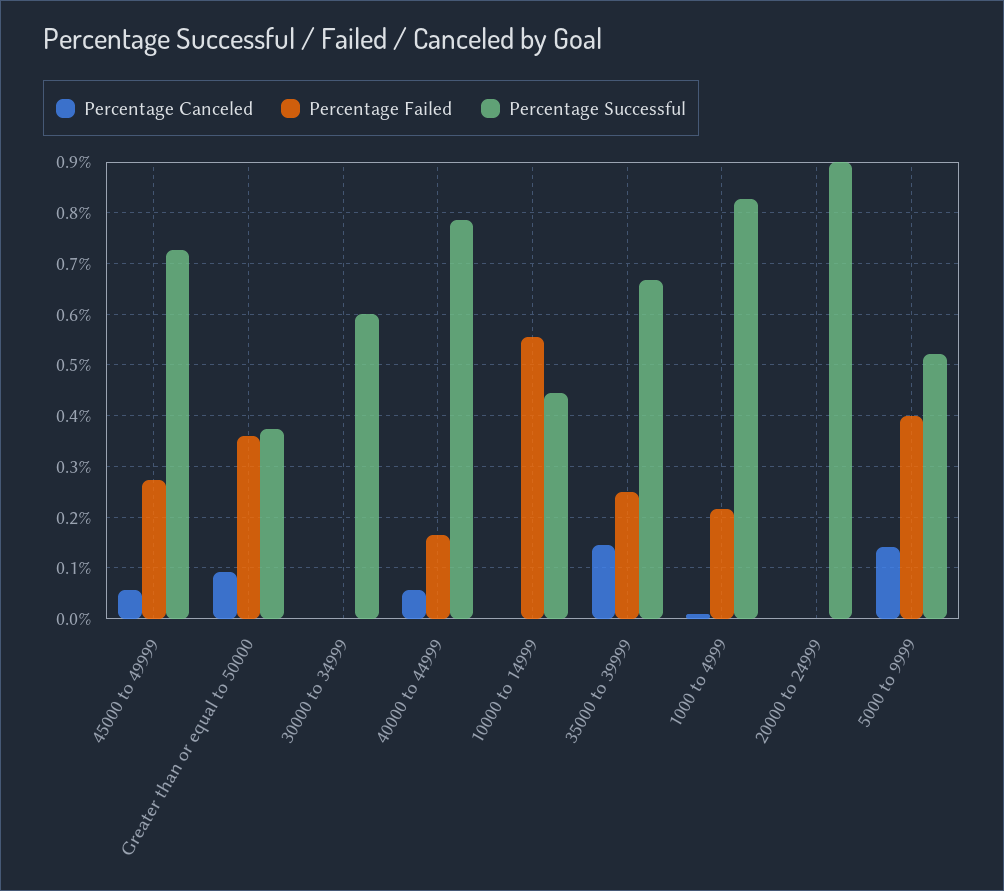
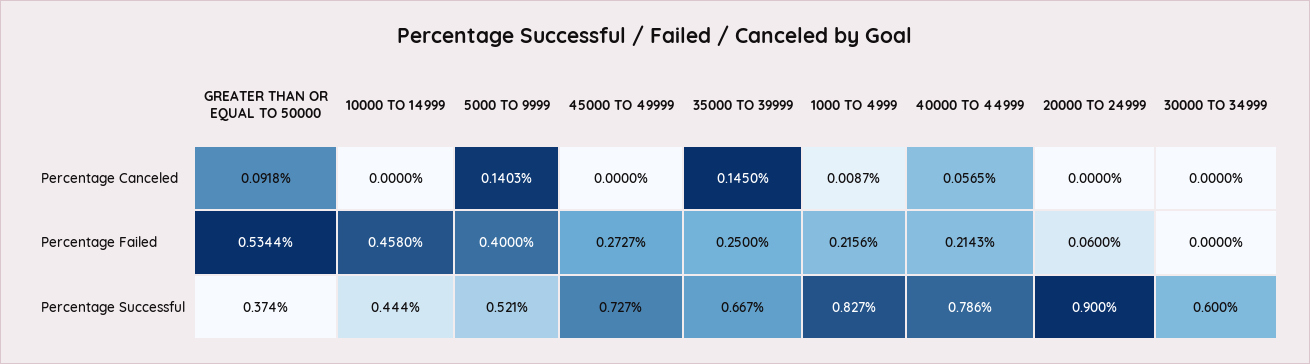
Percentage Canceled, 45000 to 49999: 0.06 -> 0
Percentage Failed, Greater than or equal to 50000: 0.36 -> 0.5344
Percentage Failed, 40000 to 44999: 0.16 -> 0.2143
Percentage Failed, 10000 to 14999: 0.56 -> 0.458
Percentage Failed, 20000 to 24999: 0 -> 0.06

